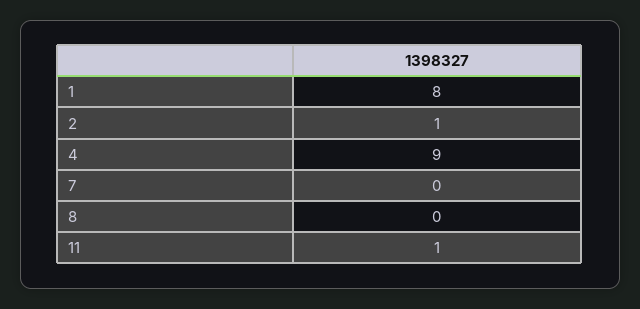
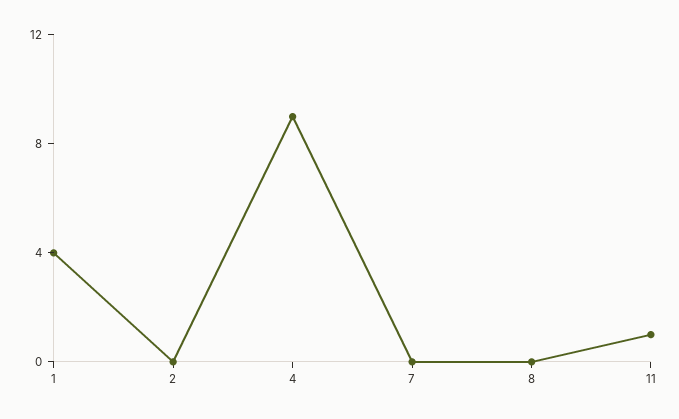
1: 8 -> 4
2: 1 -> 0

